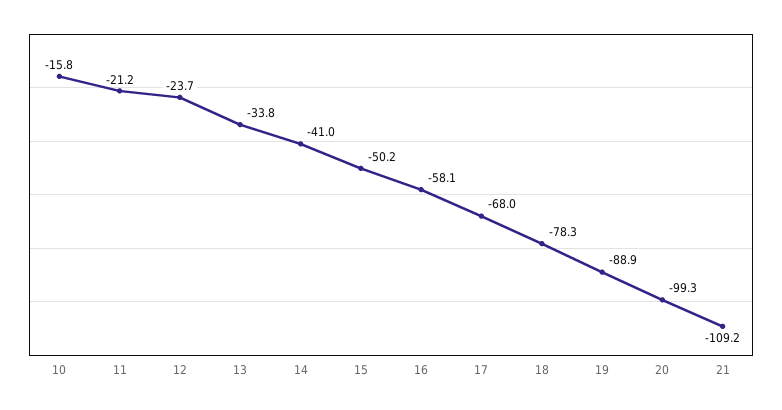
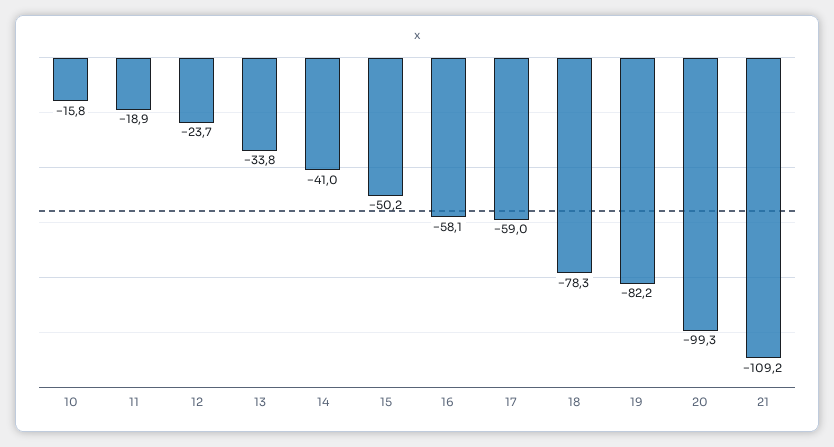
11: -21.2 -> -18.9
17: -68 -> -59
19: -88.9 -> -82.2

